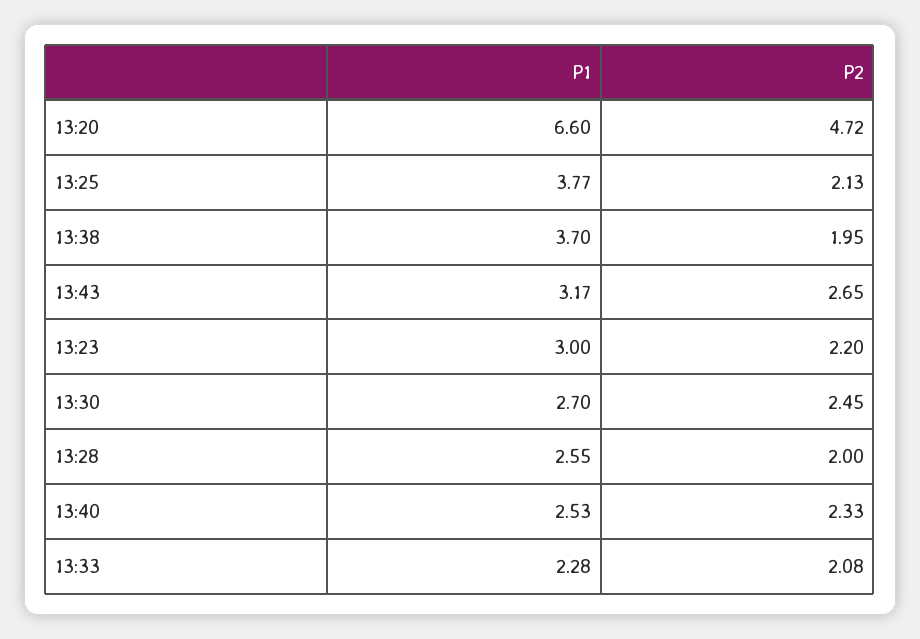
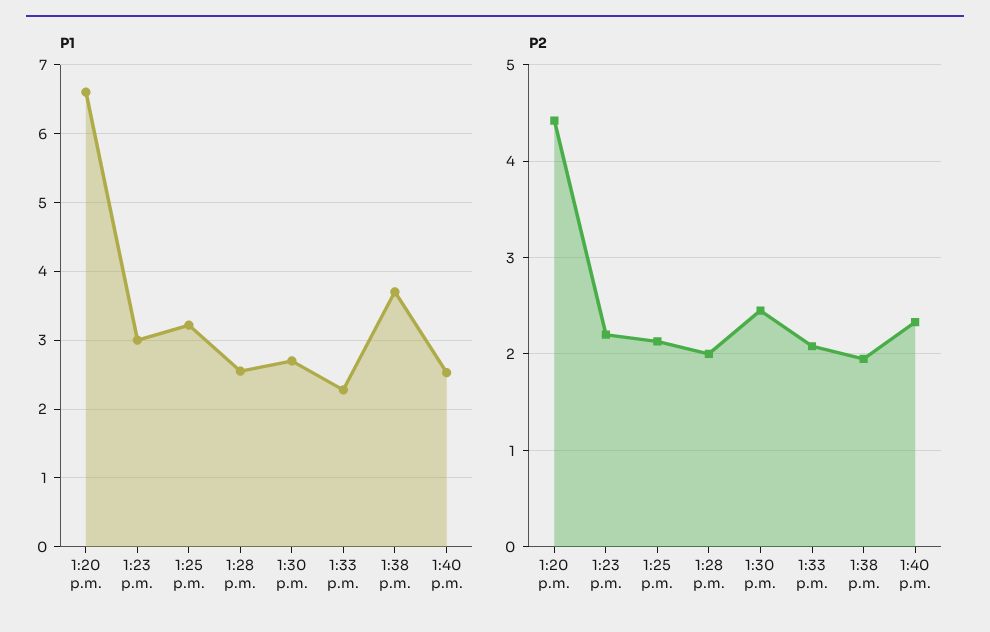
P2, 13:20: 4.72 -> 4.4
P1, 13:25: 3.77 -> 3.2
P1, 13:43: 3.17 -> none
P2, 13:43: 2.65 -> none

